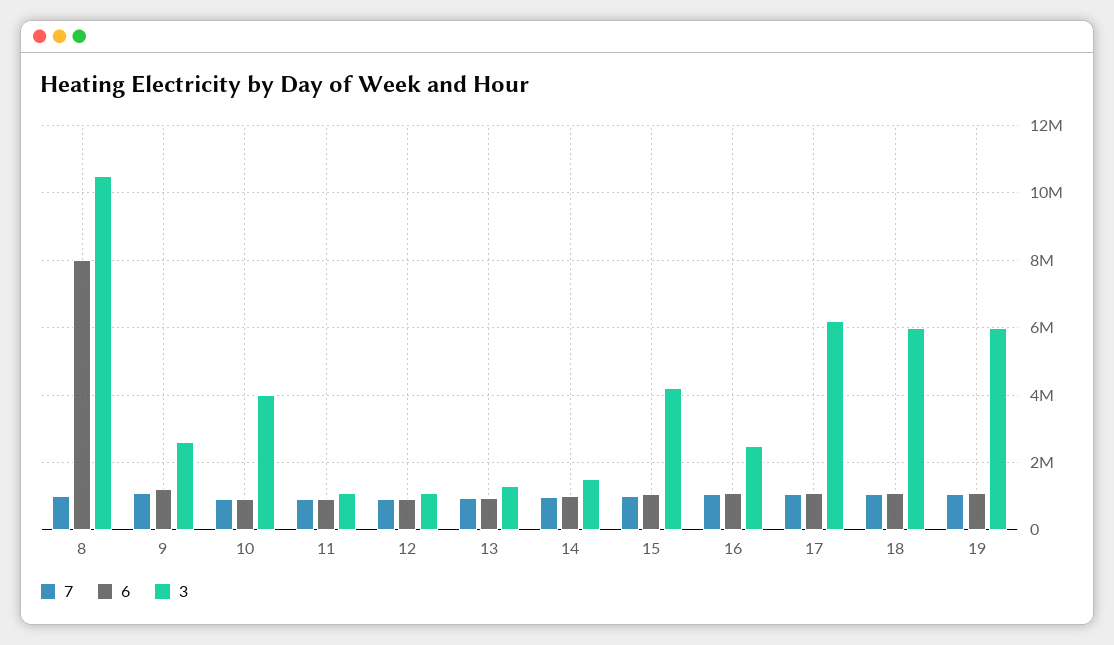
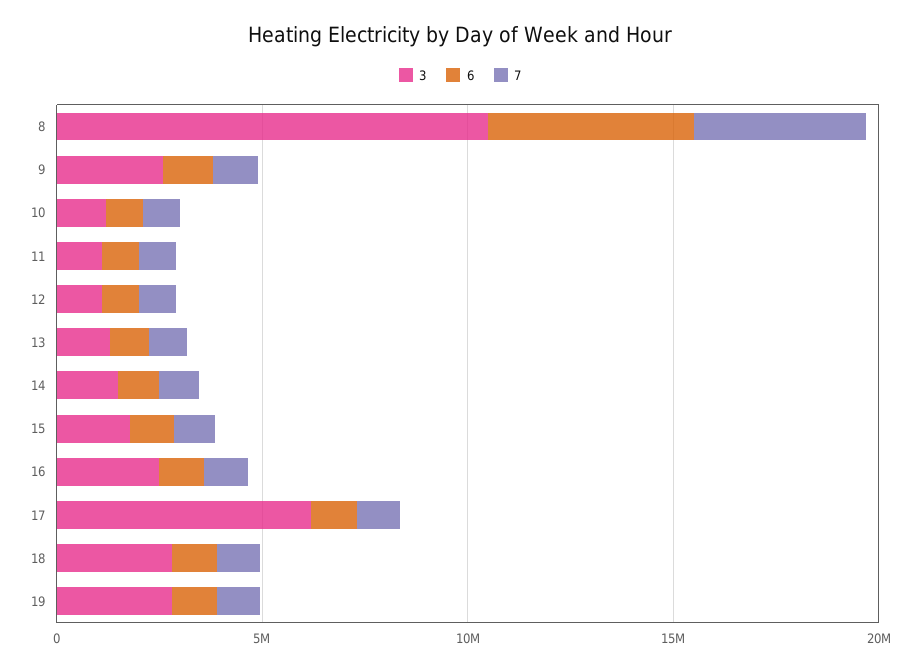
7, 8: 1000000 -> 4000000
6, 8: 8000000 -> 5000000
3, 10: 4000000 -> 1000000
3, 15: 4200000 -> 2000000
3, 18: 6000000 -> 3000000
3, 19: 6000000 -> 3000000

